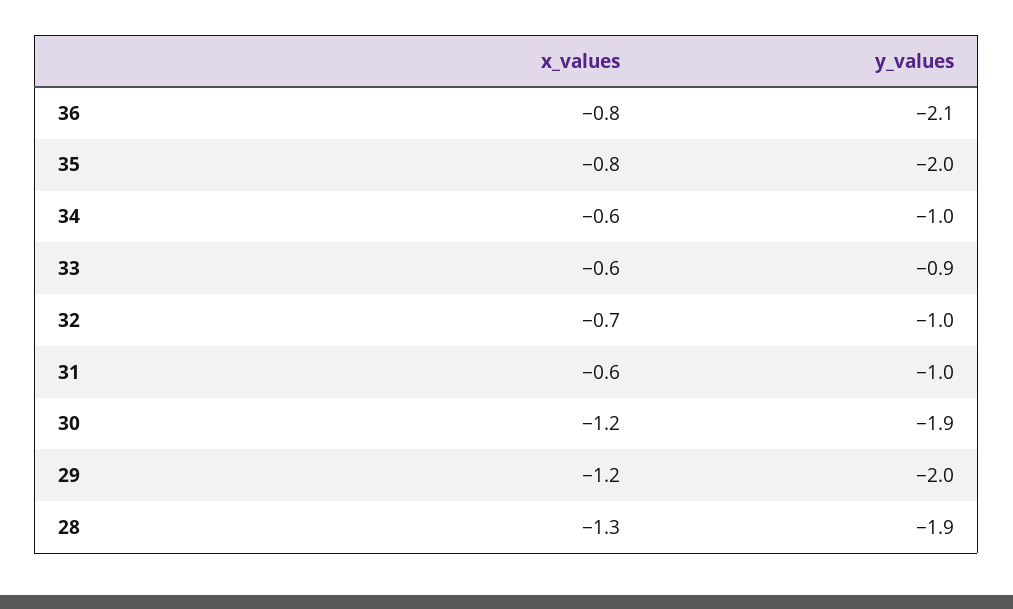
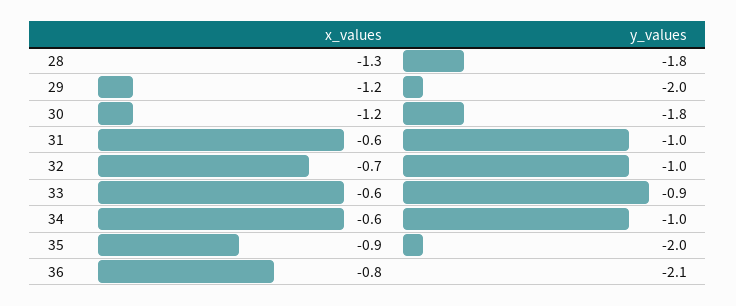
x_values, 35: -0.8 -> -0.9
y_values, 30: -1.9 -> -1.8
y_values, 28: -1.9 -> -1.8

